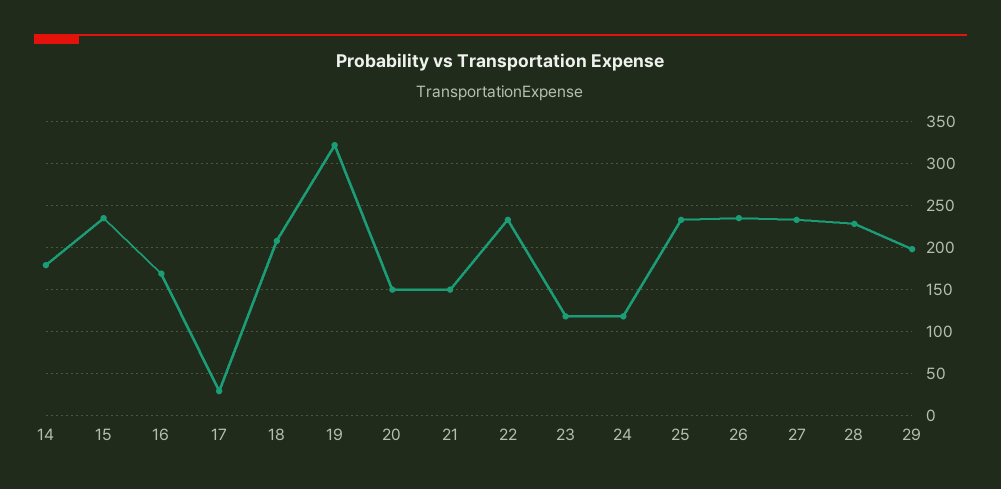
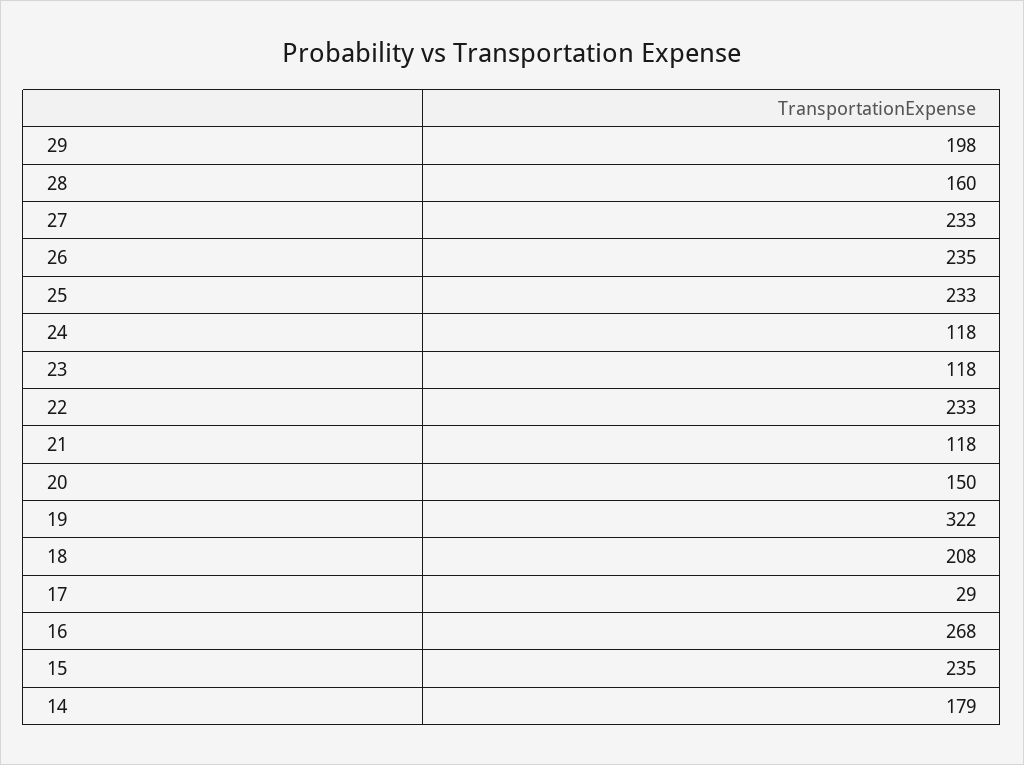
16: 170 -> 268
21: 150 -> 118
28: 230 -> 160

